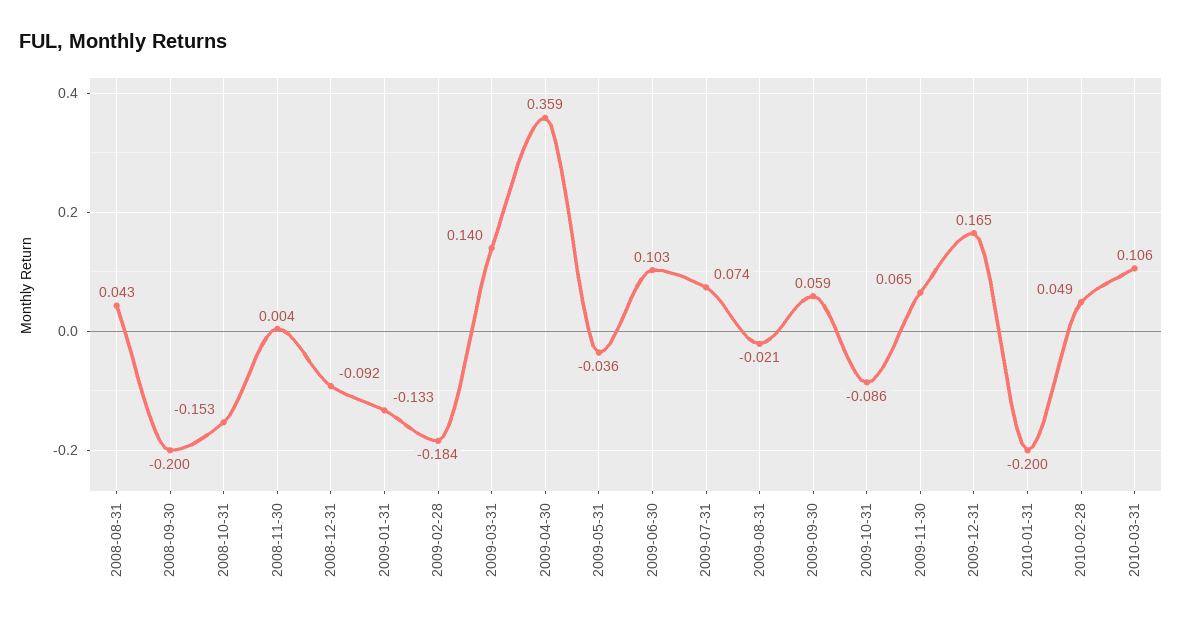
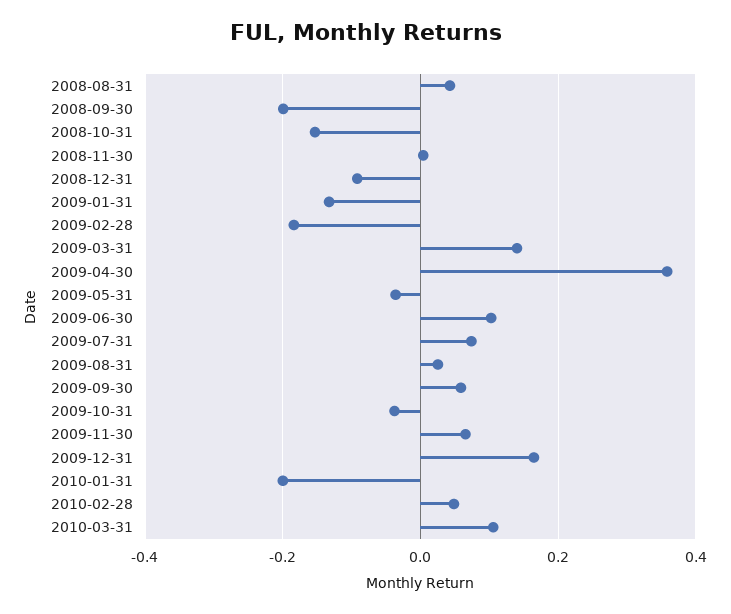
2009-08-31: -0.021 -> 0.02
2009-10-31: -0.086 -> -0.04

